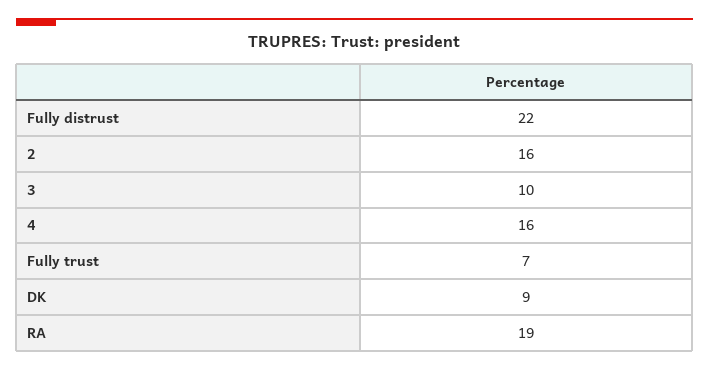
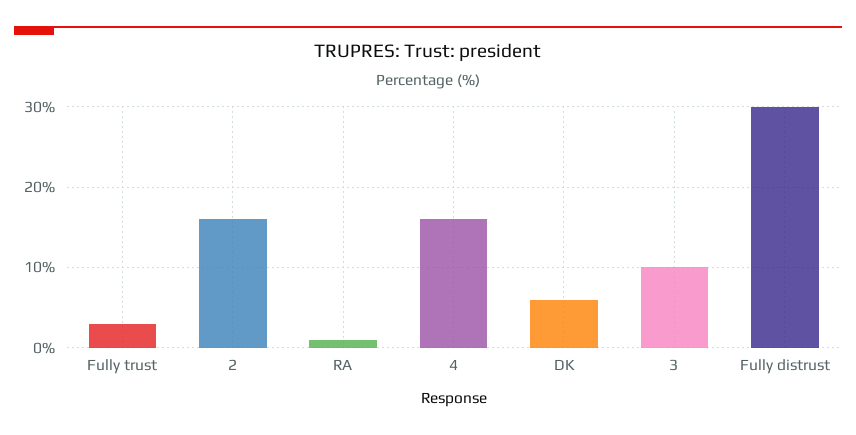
Fully distrust: 22 -> 30
Fully trust: 7 -> 3
DK: 9 -> 6
RA: 19 -> 1

